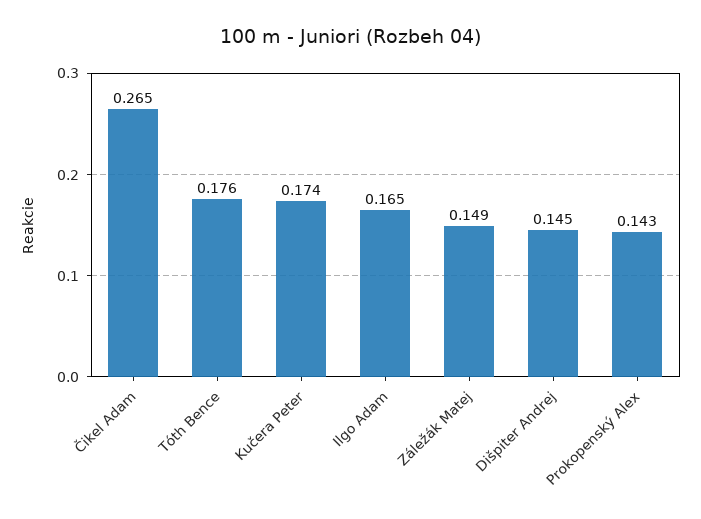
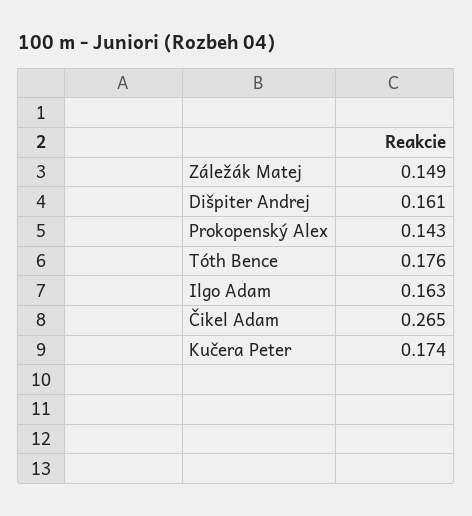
Ilgo Adam: 0.165 -> 0.163
Dišpiter Andrej: 0.145 -> 0.161

